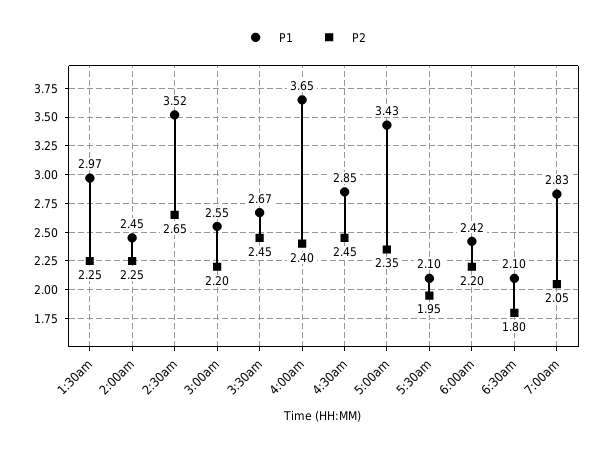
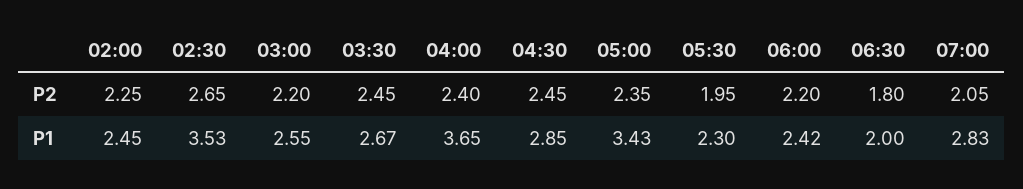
P1, 1:30am: 2.97 -> none
P2, 1:30am: 2.25 -> none
P1, 2:30am: 3.52 -> 3.53
P1, 5:30am: 2.1 -> 2.3
P1, 6:30am: 2.1 -> 2

